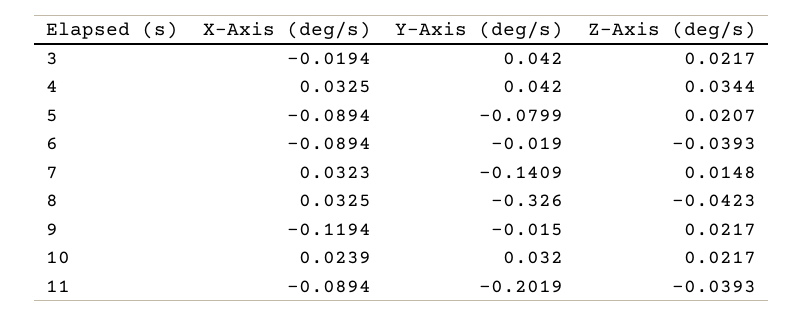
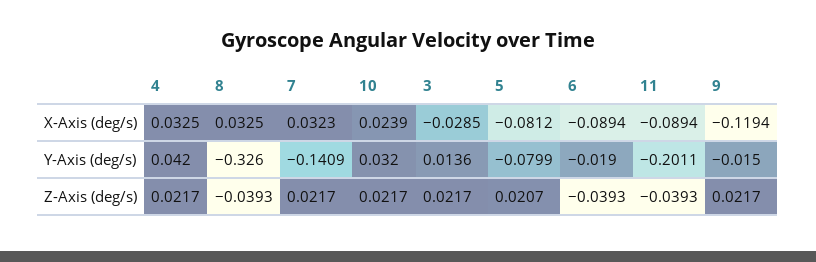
X-Axis (deg/s), 3: -0.0194 -> -0.0285
Y-Axis (deg/s), 3: 0.042 -> 0.0136
Z-Axis (deg/s), 4: 0.0344 -> 0.0217
X-Axis (deg/s), 5: -0.0894 -> -0.0812
Z-Axis (deg/s), 7: 0.0148 -> 0.0217
Z-Axis (deg/s), 8: -0.0423 -> -0.0393
Y-Axis (deg/s), 11: -0.2019 -> -0.2011

